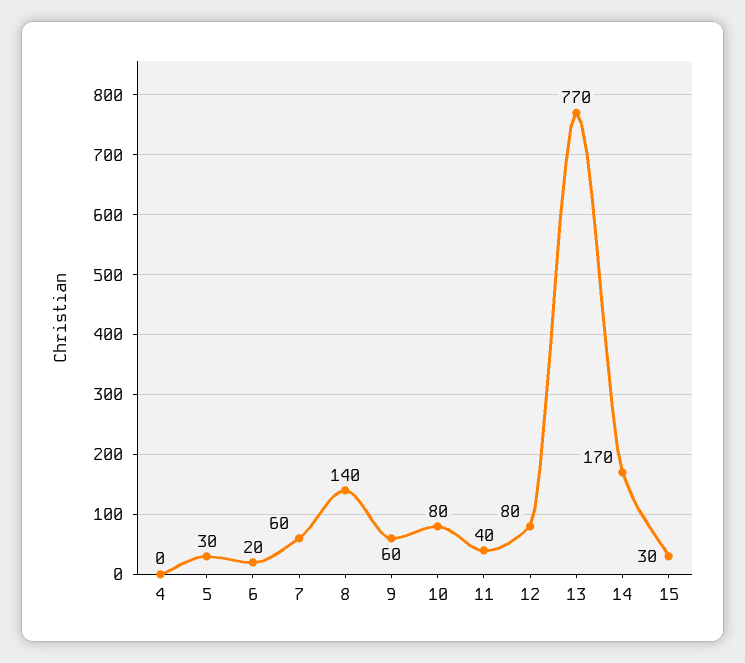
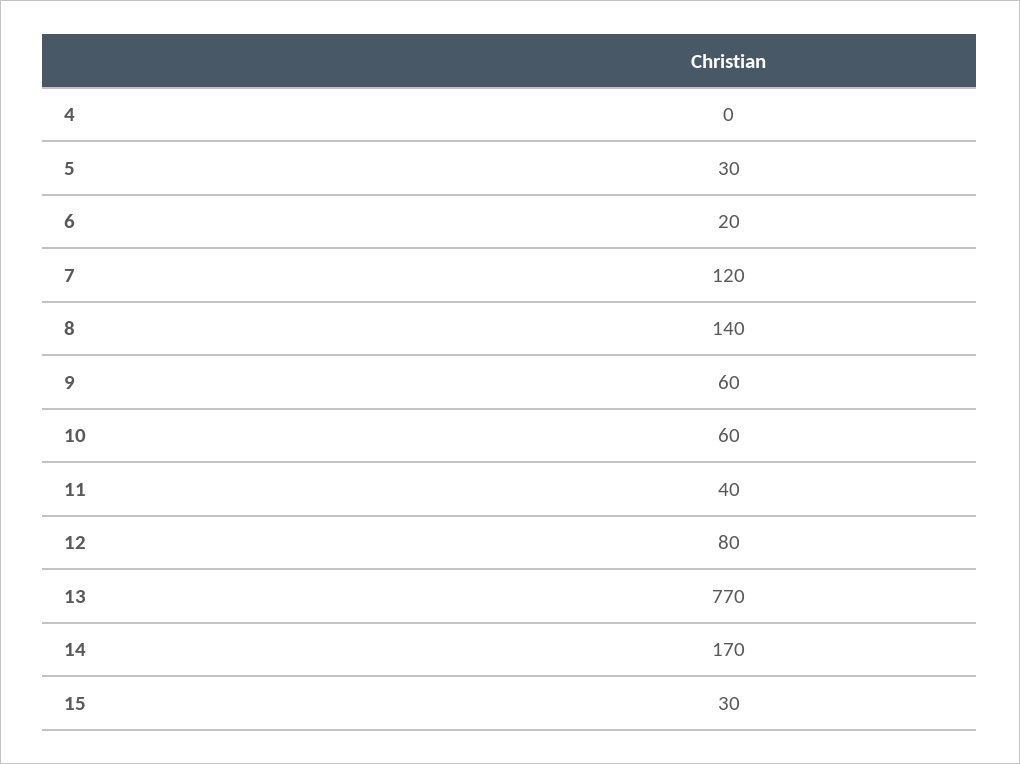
7: 60 -> 120
10: 80 -> 60

